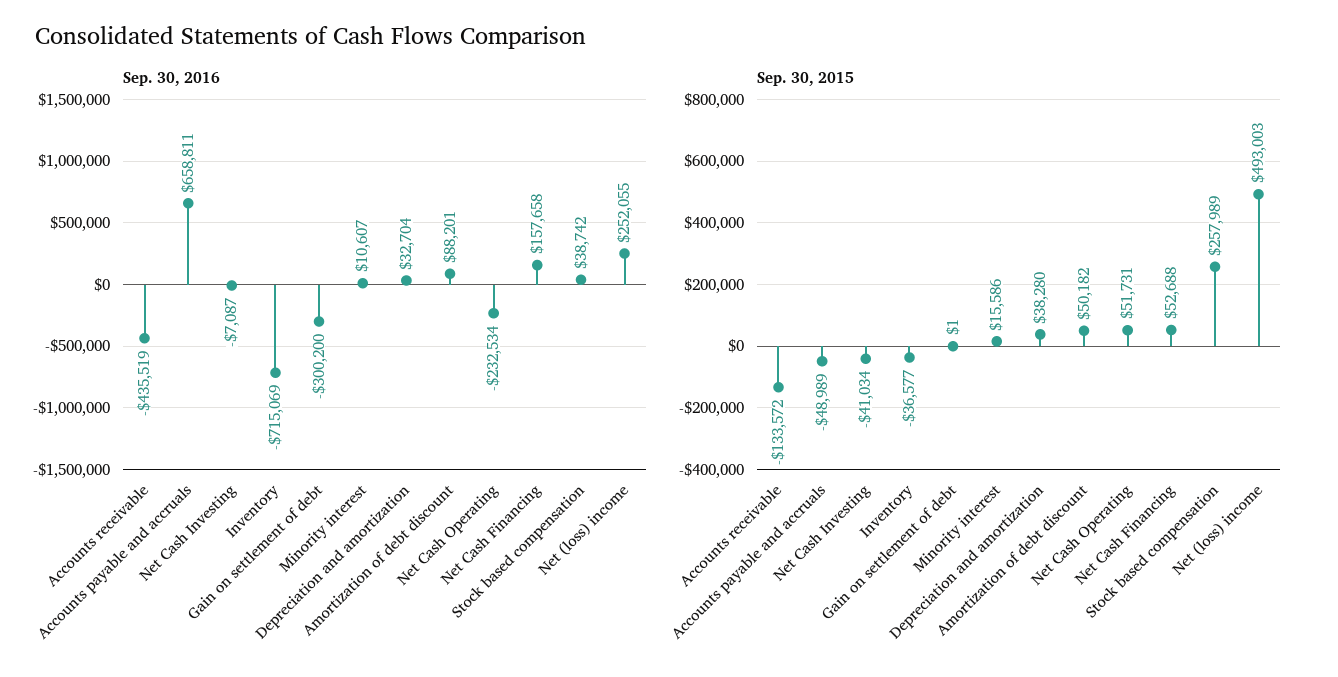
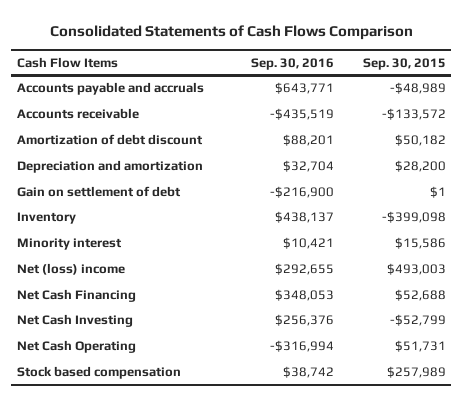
Sep. 30, 2016, Accounts payable and accruals: 658811 -> 643771
Sep. 30, 2016, Net Cash Investing: -7087 -> 256376
Sep. 30, 2016, Inventory: -715069 -> 438137
Sep. 30, 2016, Gain on settlement of debt: -300200 -> -216900
Sep. 30, 2016, Minority interest: 10607 -> 10421
Sep. 30, 2016, Net Cash Operating: -232534 -> -316994
Sep. 30, 2016, Net Cash Financing: 157658 -> 348053
Sep. 30, 2016, Net (loss) income: 252055 -> 292655
Sep. 30, 2015, Net Cash Investing: -41034 -> -52799
Sep. 30, 2015, Inventory: -36577 -> -399098
Sep. 30, 2015, Depreciation and amortization: 38280 -> 28200

